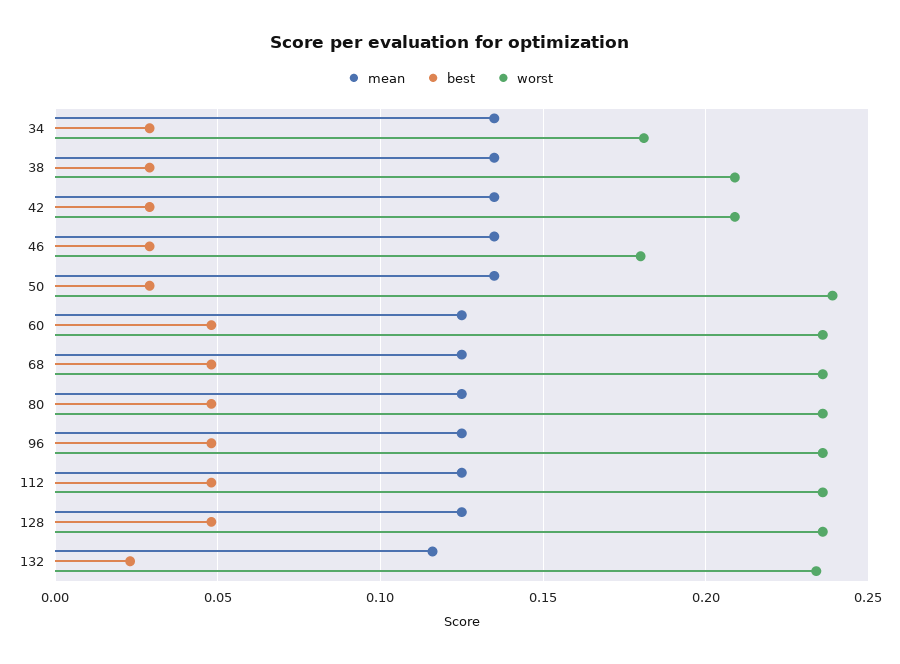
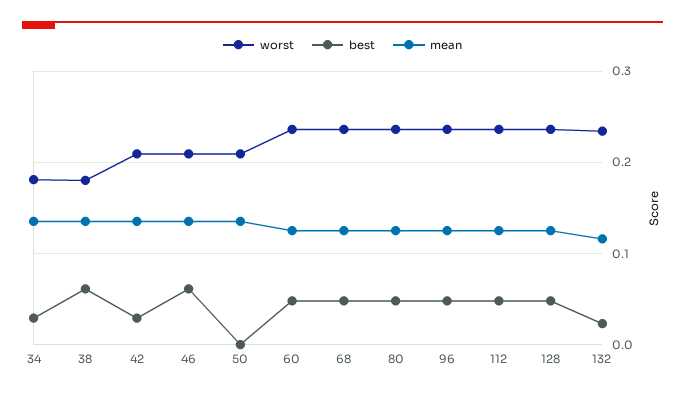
best, 38: 0.03 -> 0.06
worst, 38: 0.21 -> 0.18
best, 46: 0.03 -> 0.06
worst, 46: 0.18 -> 0.21
best, 50: 0.03 -> 0
worst, 50: 0.24 -> 0.21

